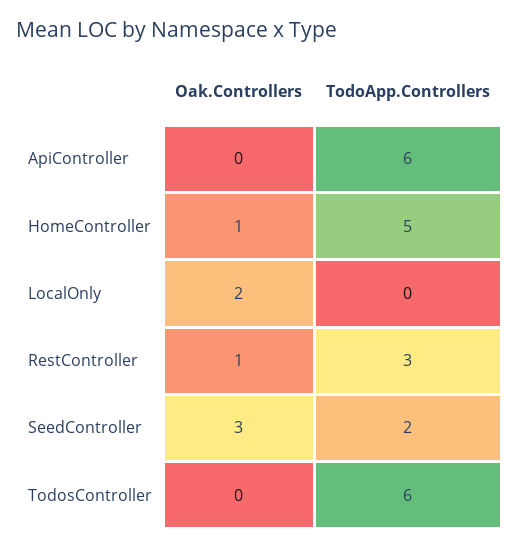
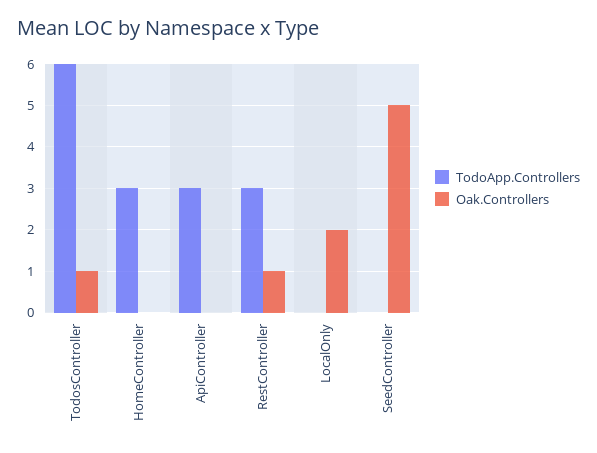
TodoApp.Controllers, ApiController: 6 -> 3
Oak.Controllers, HomeController: 1 -> 0
TodoApp.Controllers, HomeController: 5 -> 3
Oak.Controllers, SeedController: 3 -> 5
TodoApp.Controllers, SeedController: 2 -> 0
Oak.Controllers, TodosController: 0 -> 1

